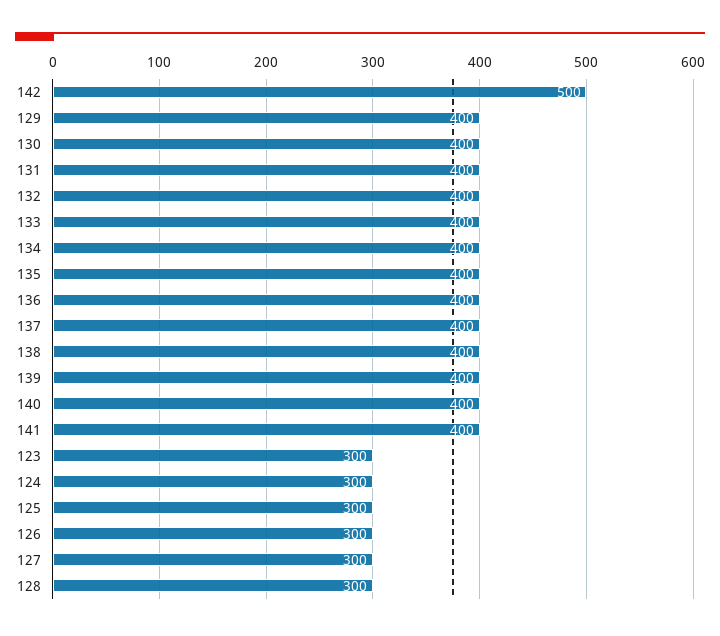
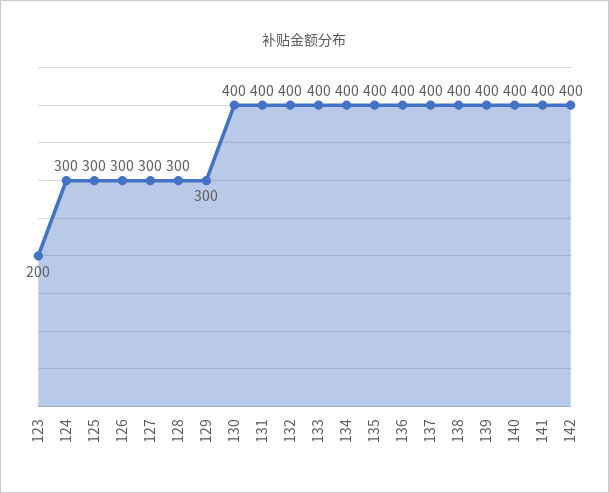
142: 500 -> 400
129: 400 -> 300
123: 300 -> 200

